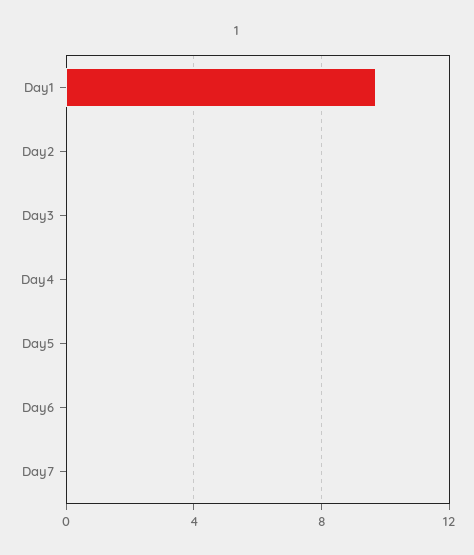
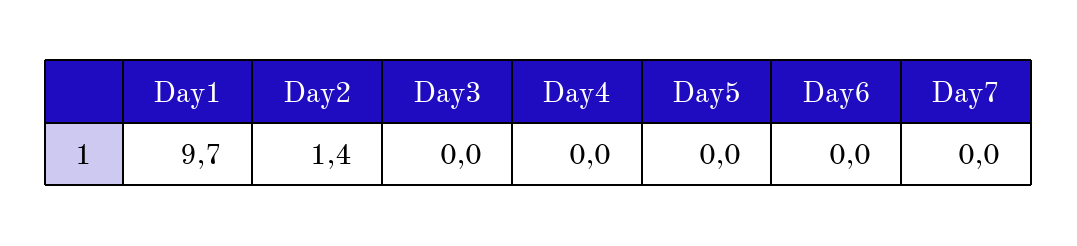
Day2: 0 -> 1.4

